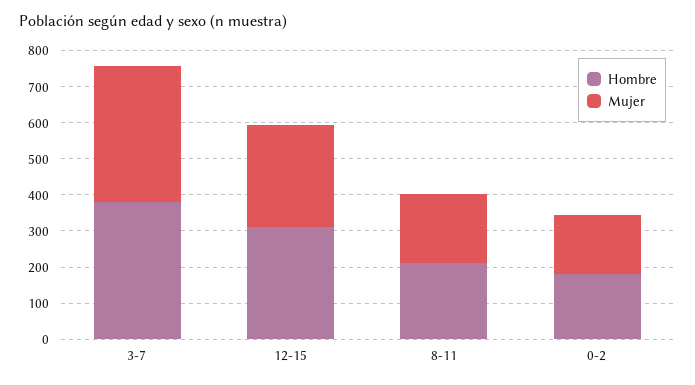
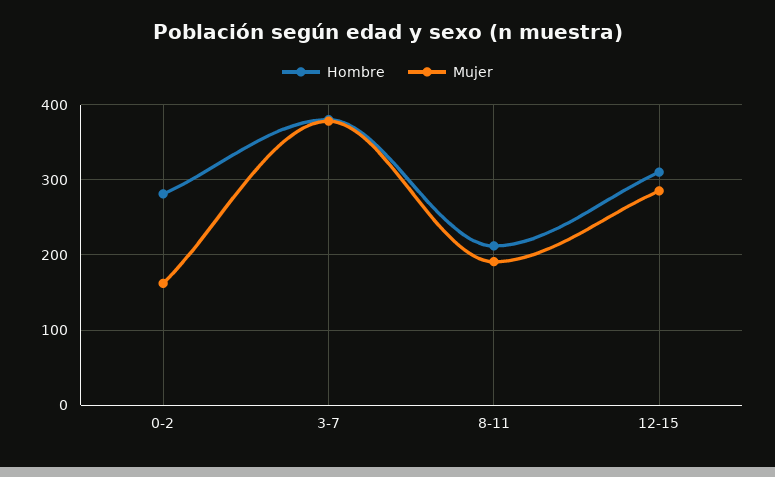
Hombre, 0-2: 175 -> 280

